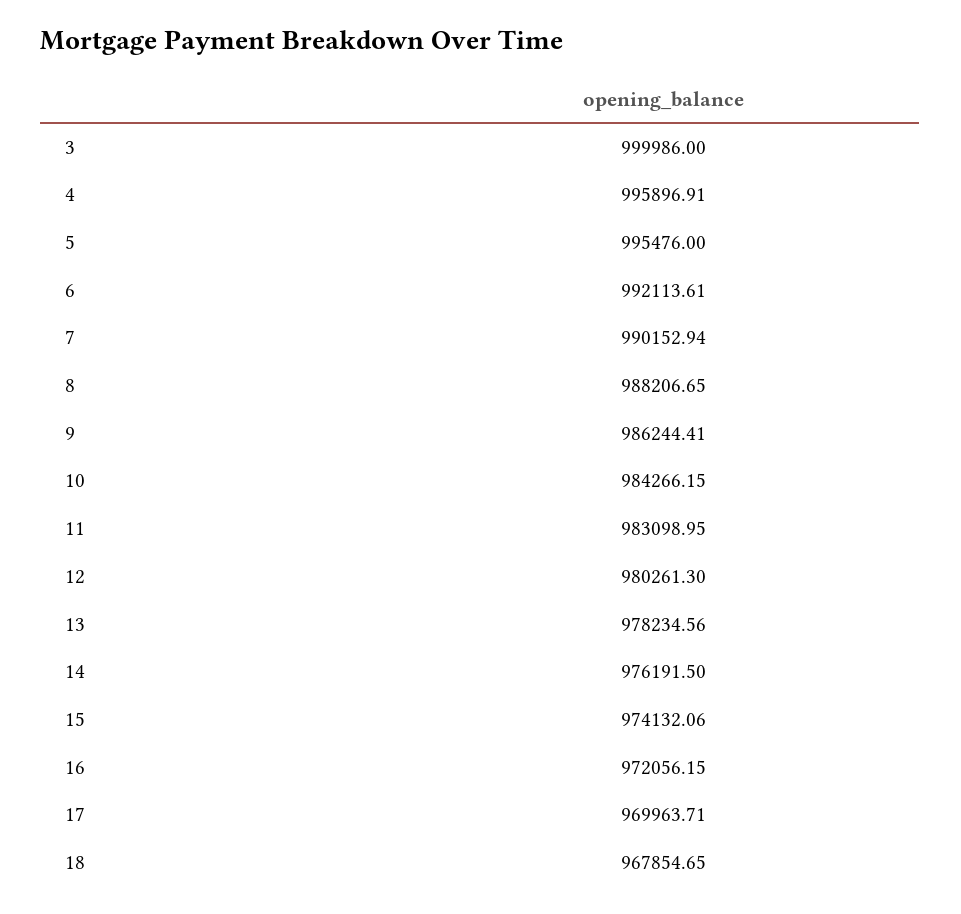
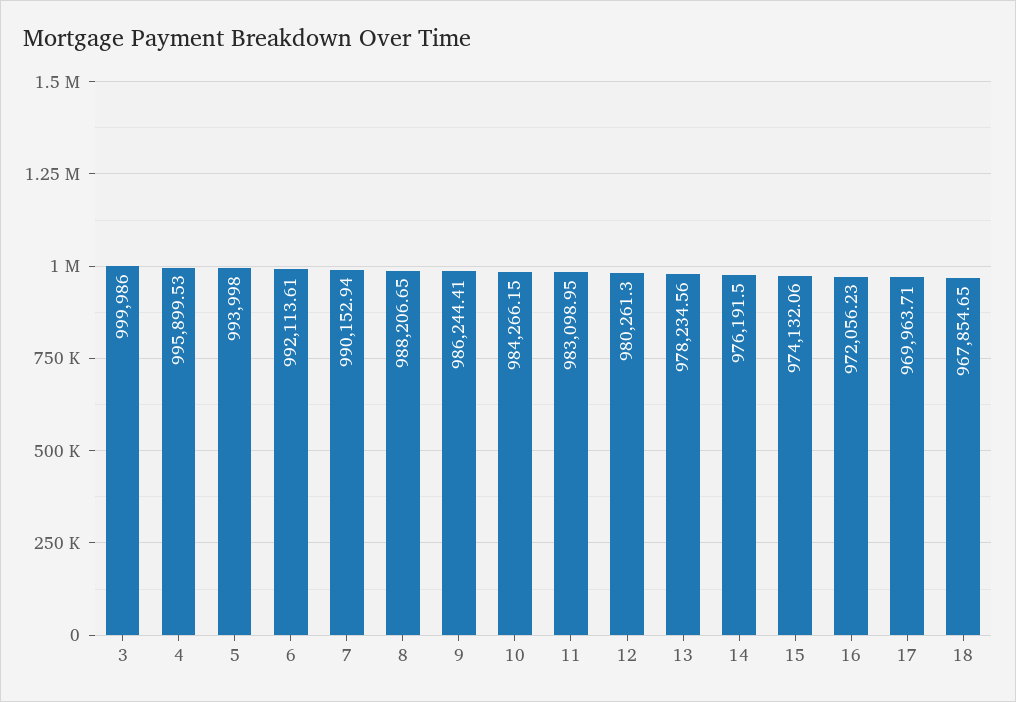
4: 995896.91 -> 995899.53
5: 995476 -> 993998
16: 972056.15 -> 972056.23

